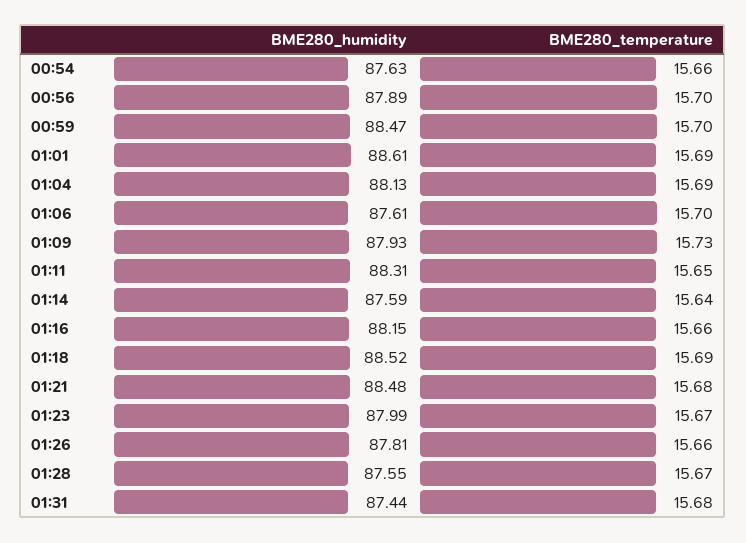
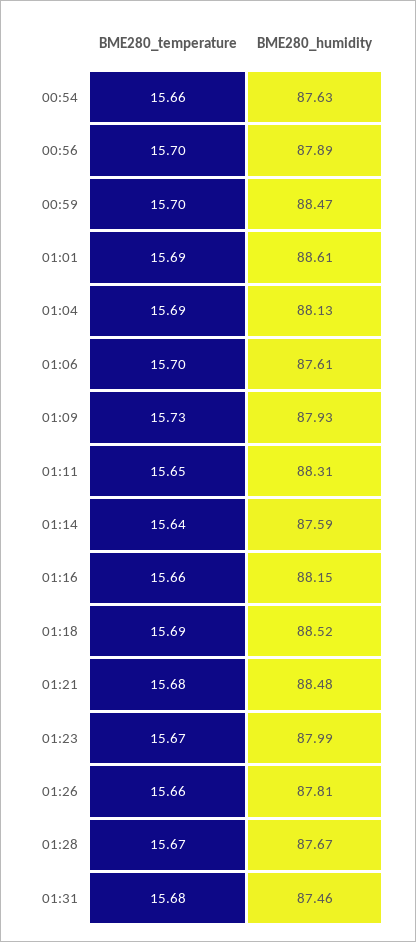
BME280_humidity, 01:28: 87.55 -> 87.67
BME280_humidity, 01:31: 87.44 -> 87.46

